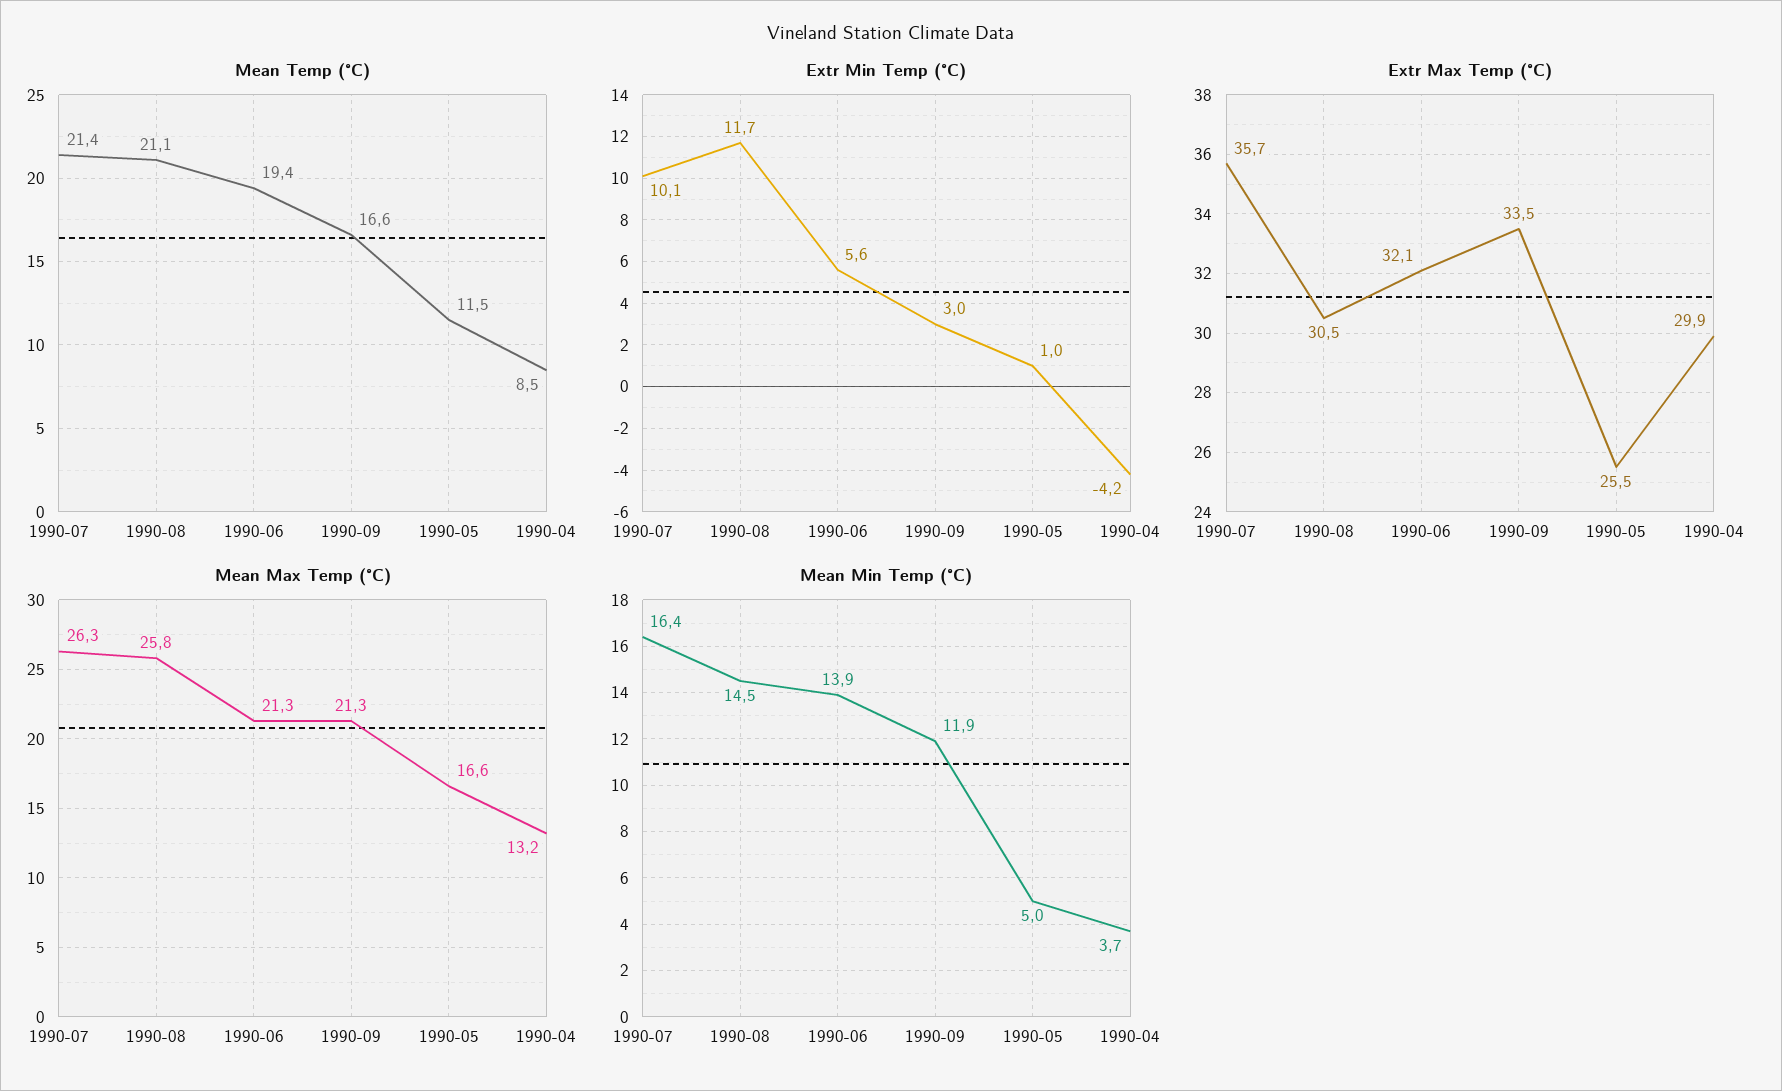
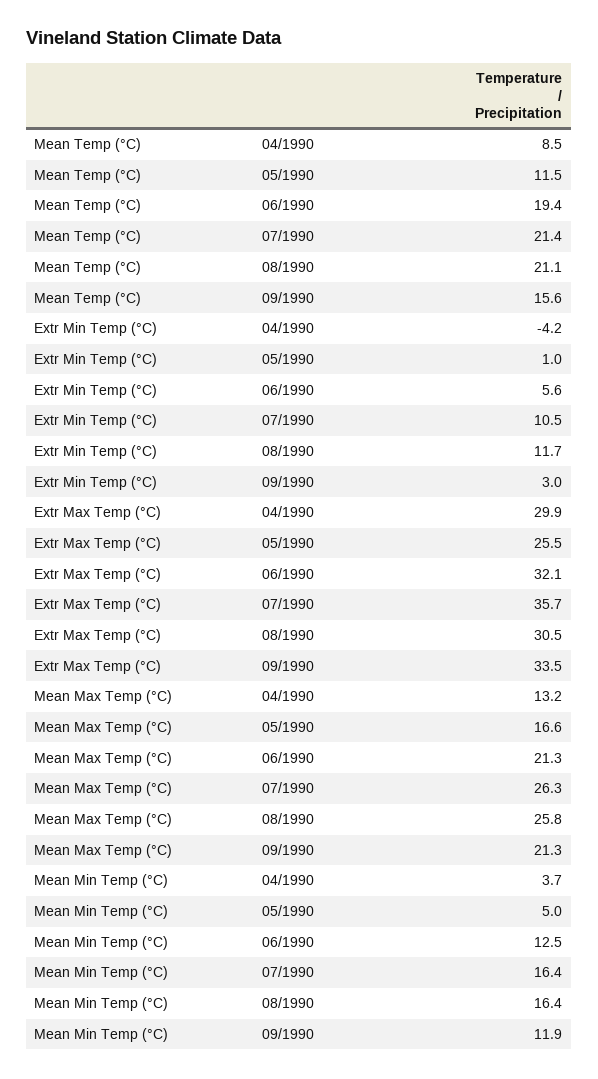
Mean Temp (°C), 1990-09: 16.6 -> 15.6
Extr Min Temp (°C), 1990-07: 10.1 -> 10.5
Mean Min Temp (°C), 1990-08: 14.5 -> 16.4
Mean Min Temp (°C), 1990-06: 13.9 -> 12.5

